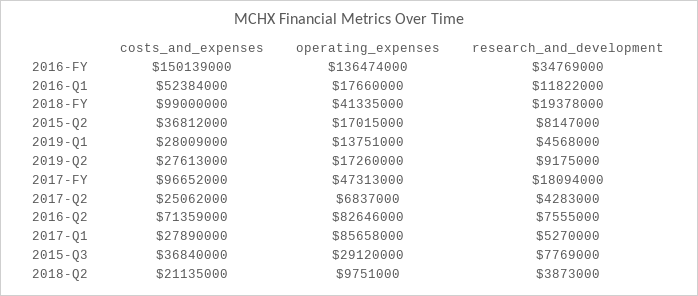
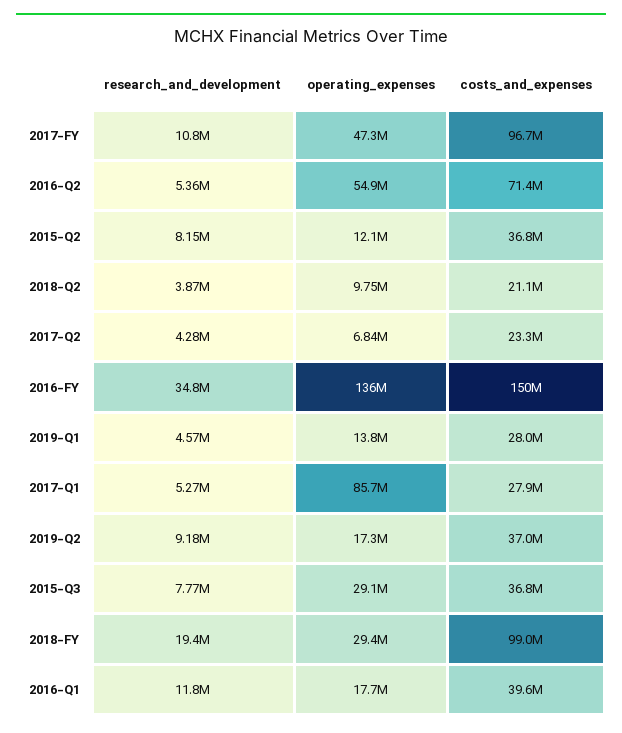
costs_and_expenses, 2016-Q1: 52384000 -> 39600000
operating_expenses, 2018-FY: 41335000 -> 29400000
operating_expenses, 2015-Q2: 17015000 -> 12100000
costs_and_expenses, 2019-Q2: 27613000 -> 37000000
research_and_development, 2017-FY: 18094000 -> 10800000
costs_and_expenses, 2017-Q2: 25062000 -> 23300000
operating_expenses, 2016-Q2: 82646000 -> 54900000
research_and_development, 2016-Q2: 7555000 -> 5360000

